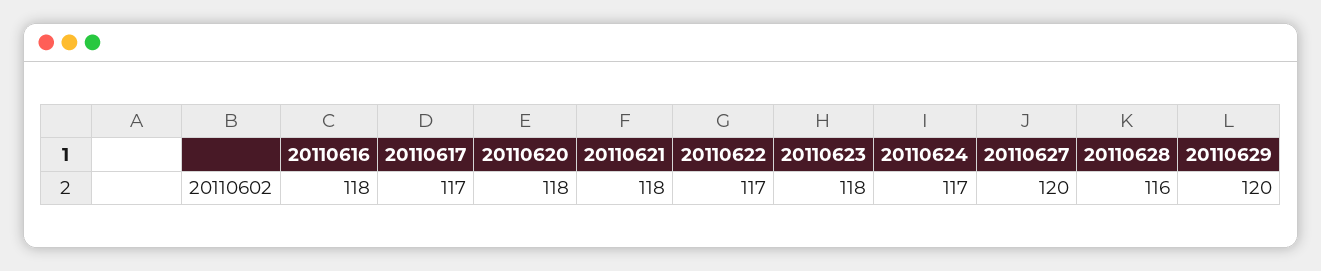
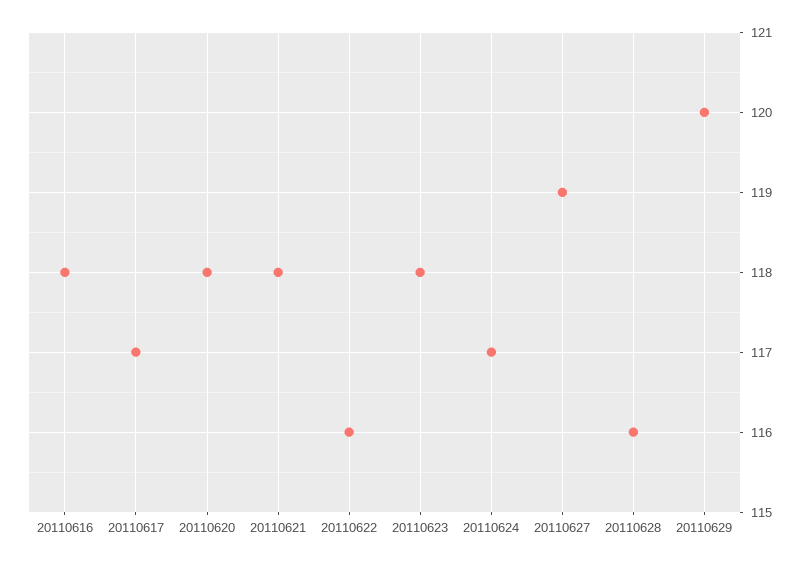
20110622: 117 -> 116
20110627: 120 -> 119

